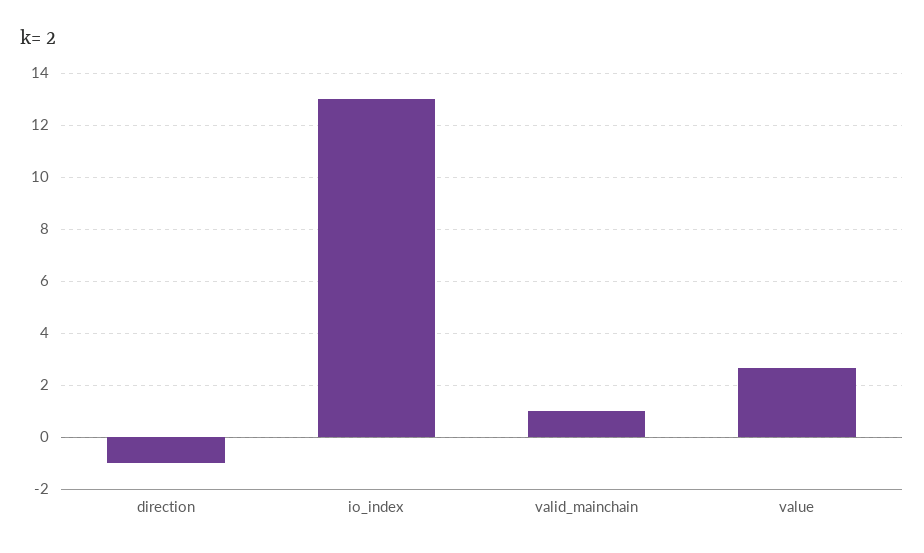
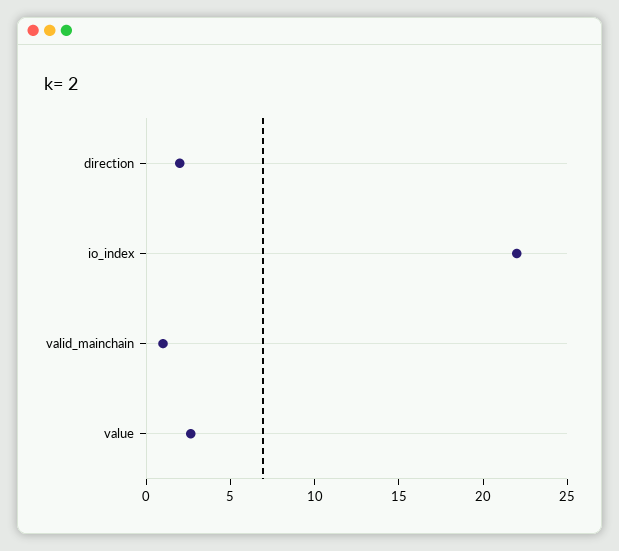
direction: -1 -> 2
io_index: 13 -> 22

